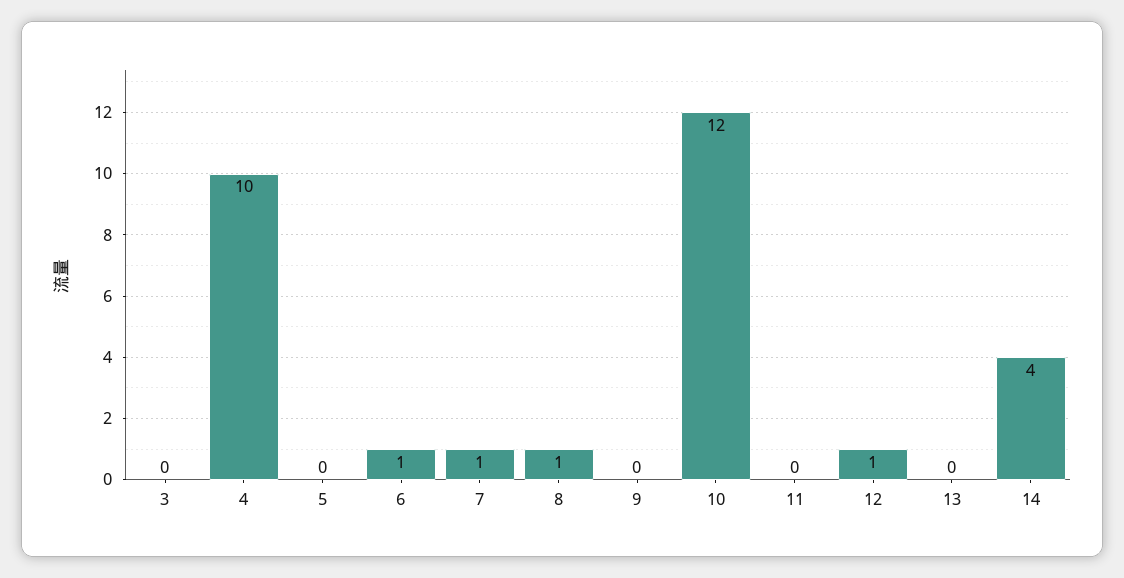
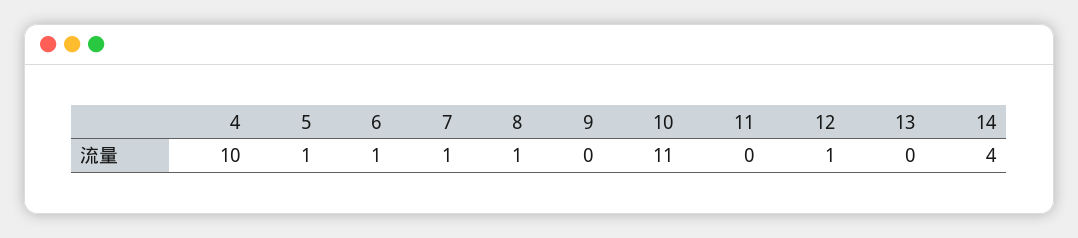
3: 0 -> none
5: 0 -> 1
10: 12 -> 11

